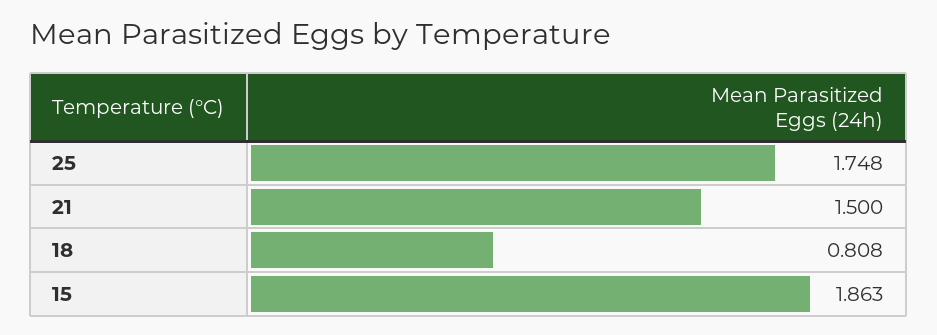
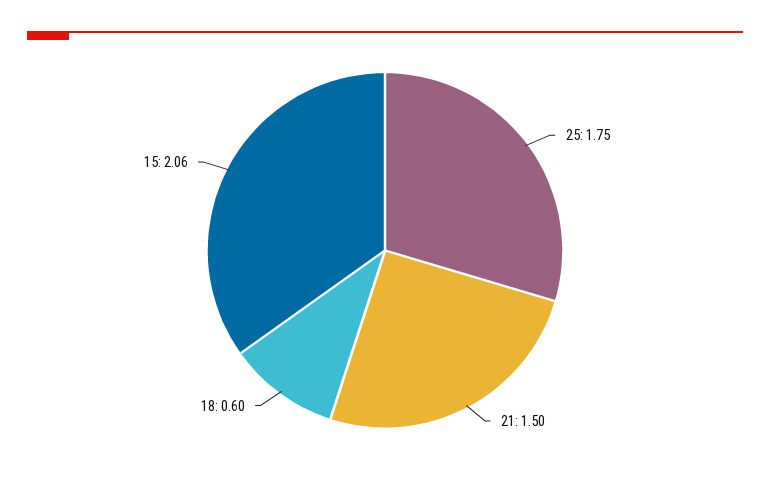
18: 0.808 -> 0.6
15: 1.863 -> 2.06

